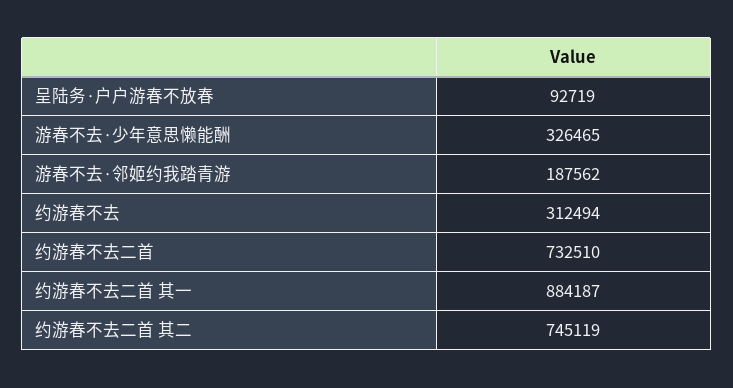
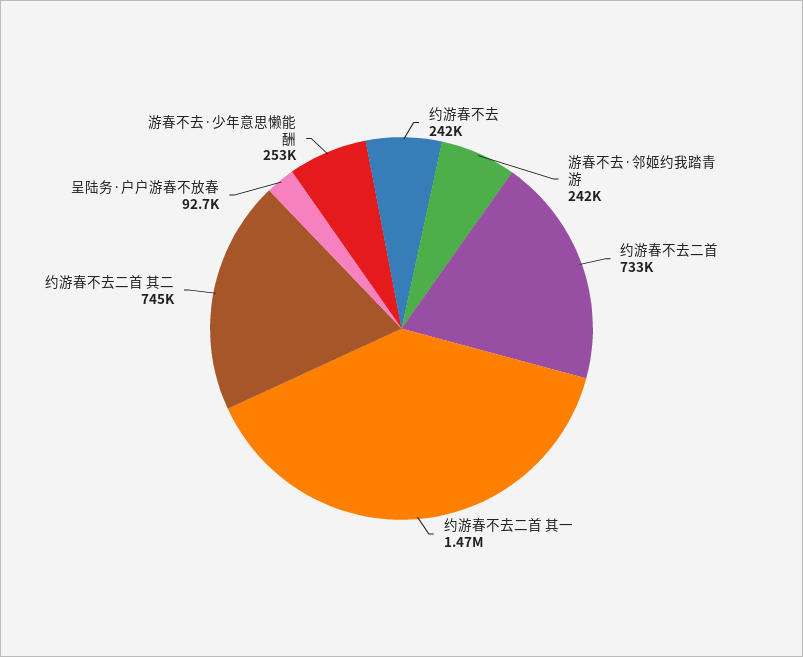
游春不去·少年意思懒能酬: 326465 -> 253000
游春不去·邻姬约我踏青游: 187562 -> 242000
约游春不去: 312494 -> 242000
约游春不去二首 其一: 884187 -> 1470000

